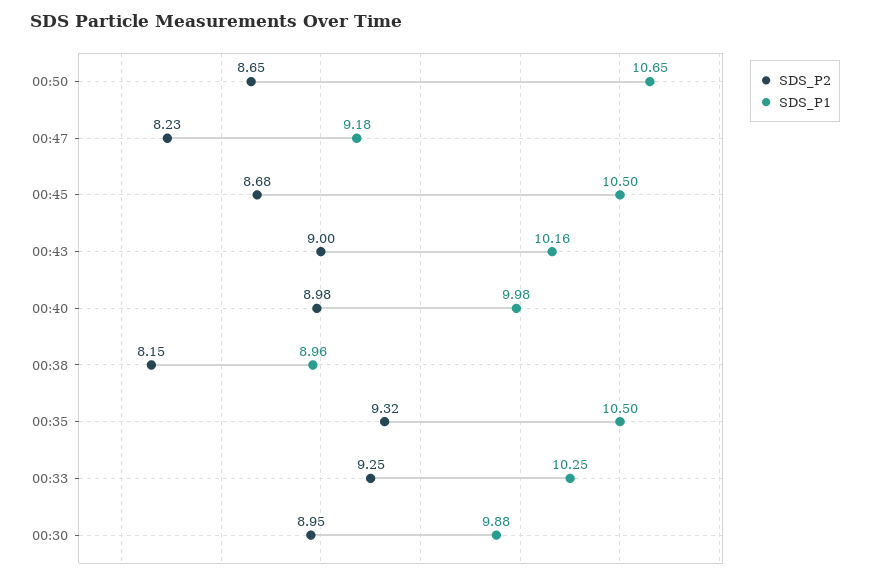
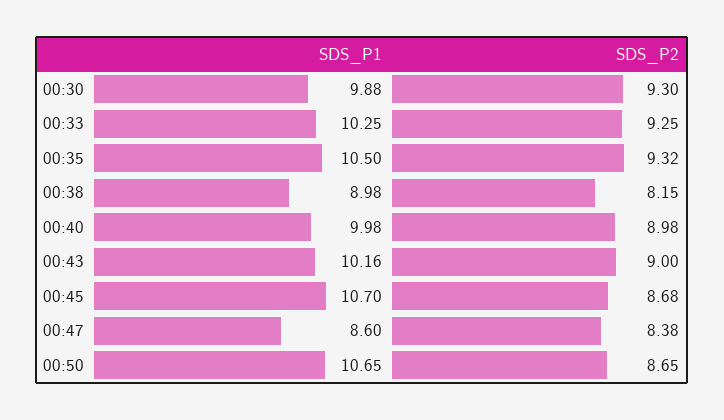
SDS_P2, 00:47: 8.23 -> 8.38
SDS_P1, 00:47: 9.18 -> 8.6
SDS_P1, 00:45: 10.5 -> 10.7
SDS_P1, 00:38: 8.96 -> 8.98
SDS_P2, 00:30: 8.95 -> 9.3

